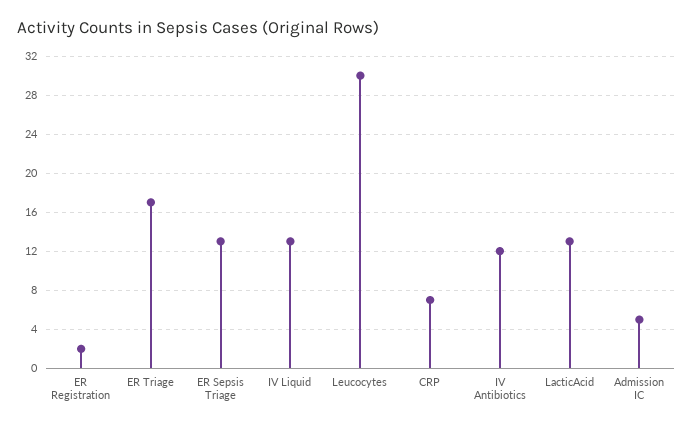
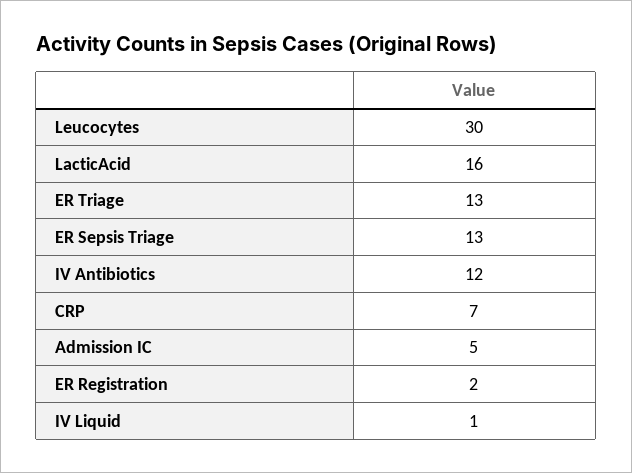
ER Triage: 17 -> 13
IV Liquid: 13 -> 1
LacticAcid: 13 -> 16

